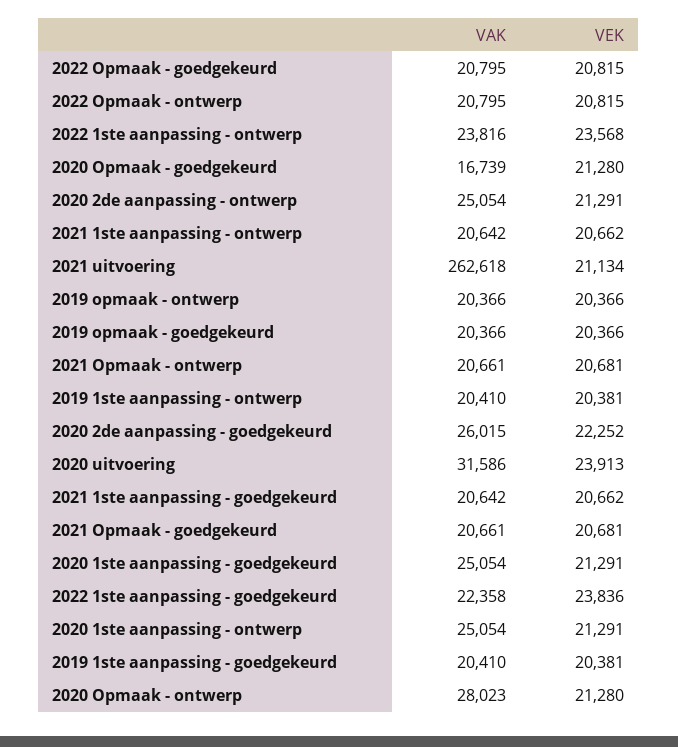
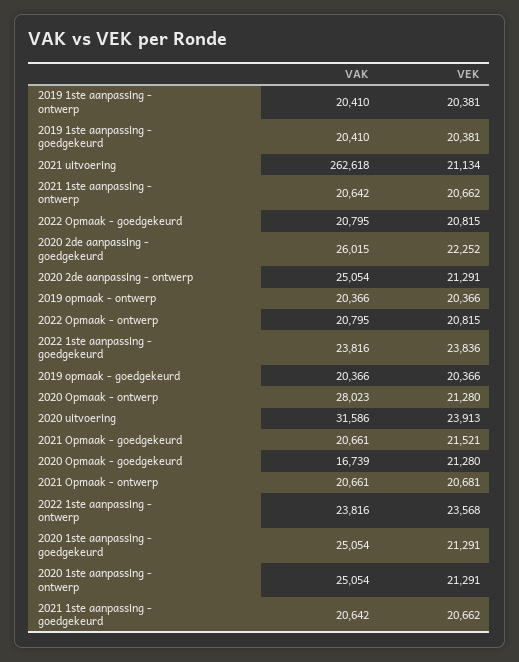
VEK, 2021 Opmaak - goedgekeurd: 20681 -> 21521
VAK, 2022 1ste aanpassing - goedgekeurd: 22358 -> 23816

